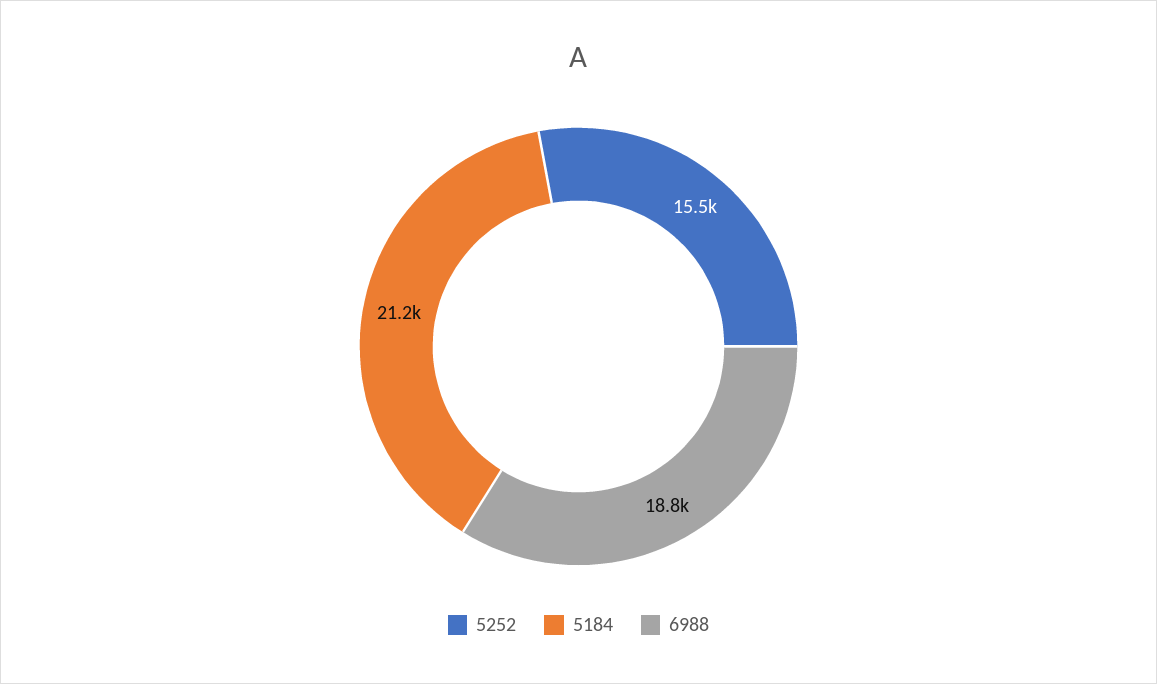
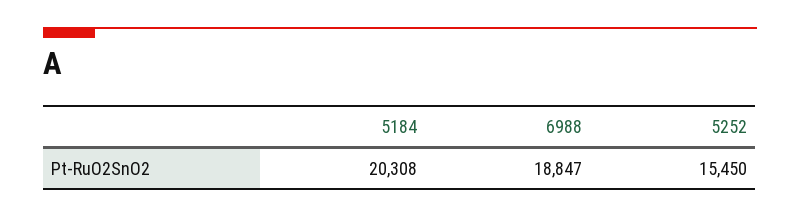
5184: 21200 -> 20308

